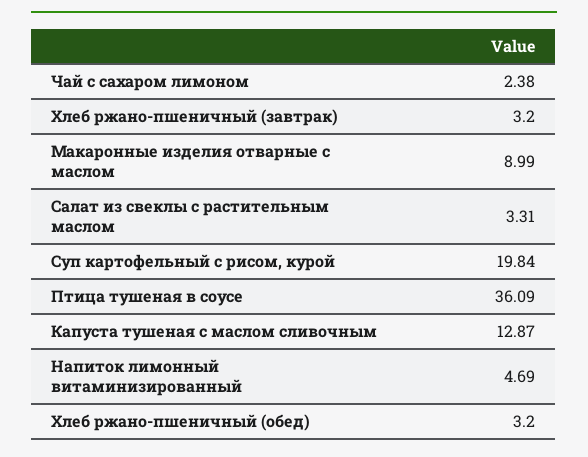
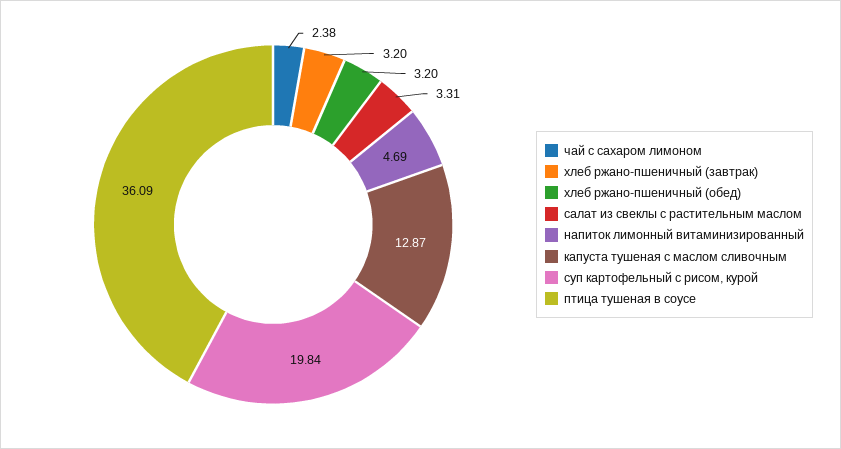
Макаронные изделия отварные с маслом: 8.99 -> none

